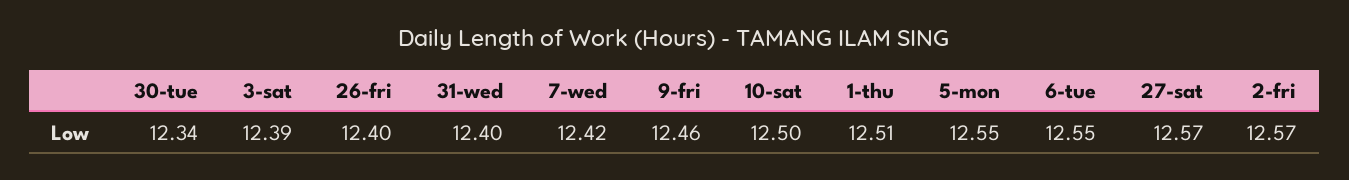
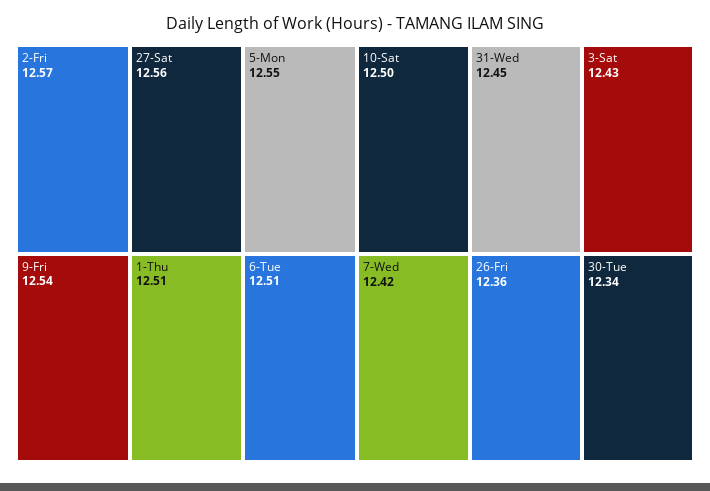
3-sat: 12.39 -> 12.43
26-fri: 12.4 -> 12.36
31-wed: 12.4 -> 12.45
9-fri: 12.46 -> 12.54
6-tue: 12.55 -> 12.51
27-sat: 12.57 -> 12.56

